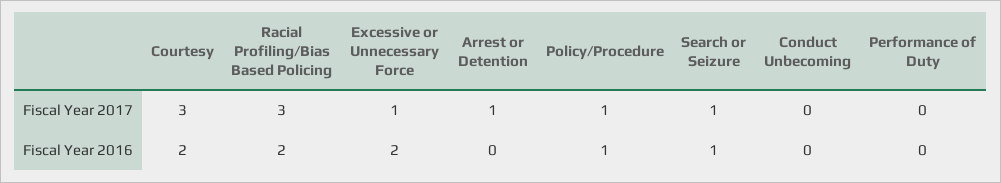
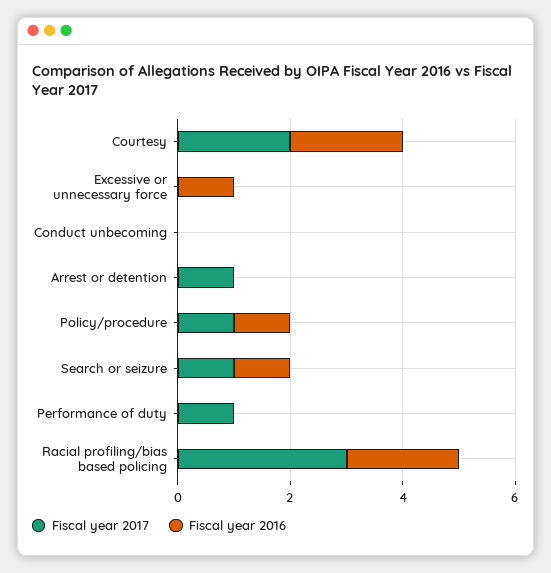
Fiscal Year 2017, Courtesy: 3 -> 2
Fiscal Year 2017, Excessive or Unnecessary Force: 1 -> 0
Fiscal Year 2017, Performance of Duty: 0 -> 1
Fiscal Year 2016, Excessive or Unnecessary Force: 2 -> 1

